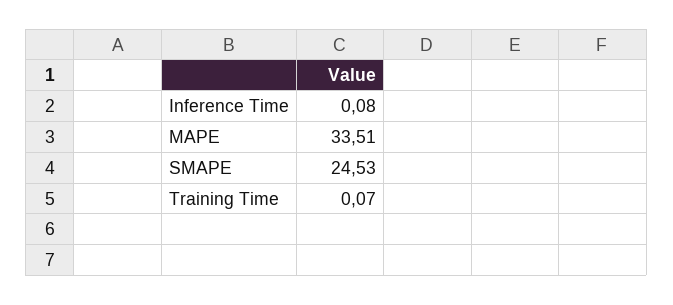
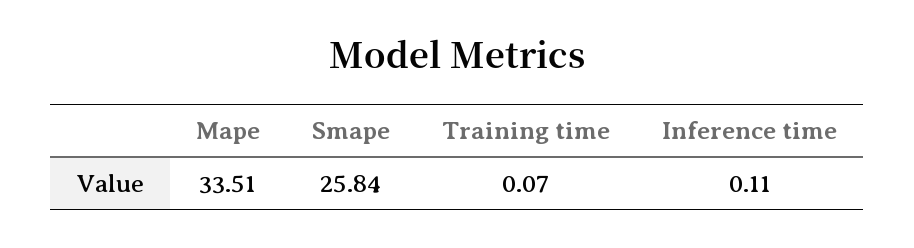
Inference Time: 0.08 -> 0.11
SMAPE: 24.53 -> 25.84

